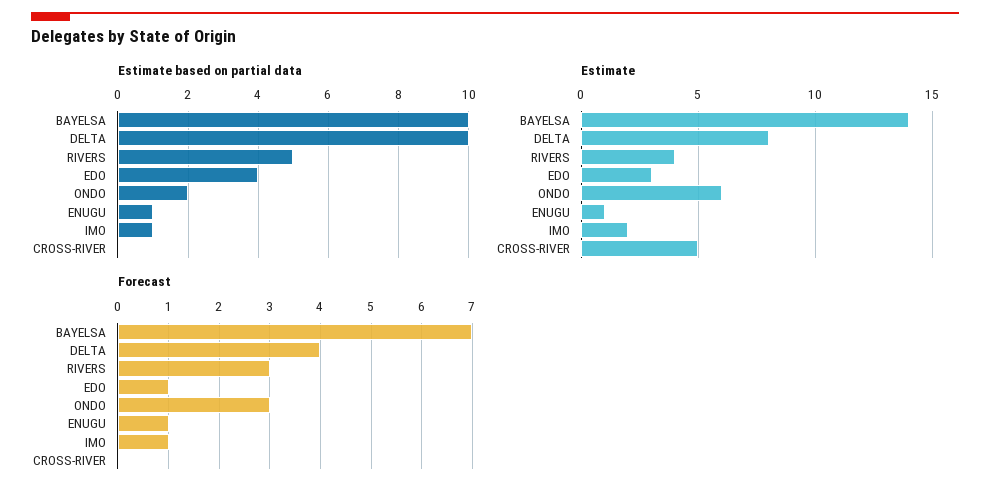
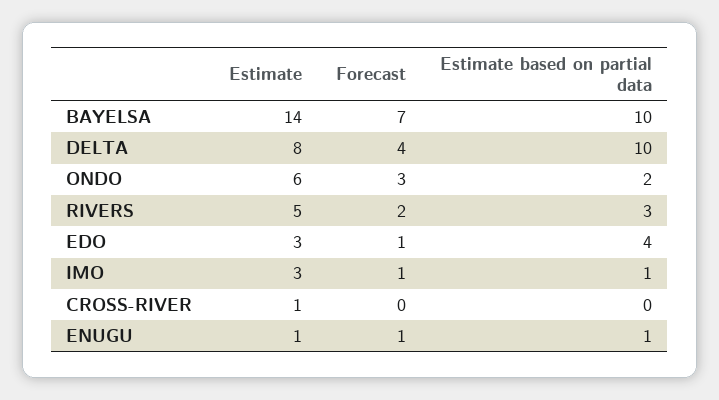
Estimate based on partial data, RIVERS: 5 -> 3
Estimate, RIVERS: 4 -> 5
Estimate, IMO: 2 -> 3
Estimate, CROSS-RIVER: 5 -> 1
Forecast, RIVERS: 3 -> 2

